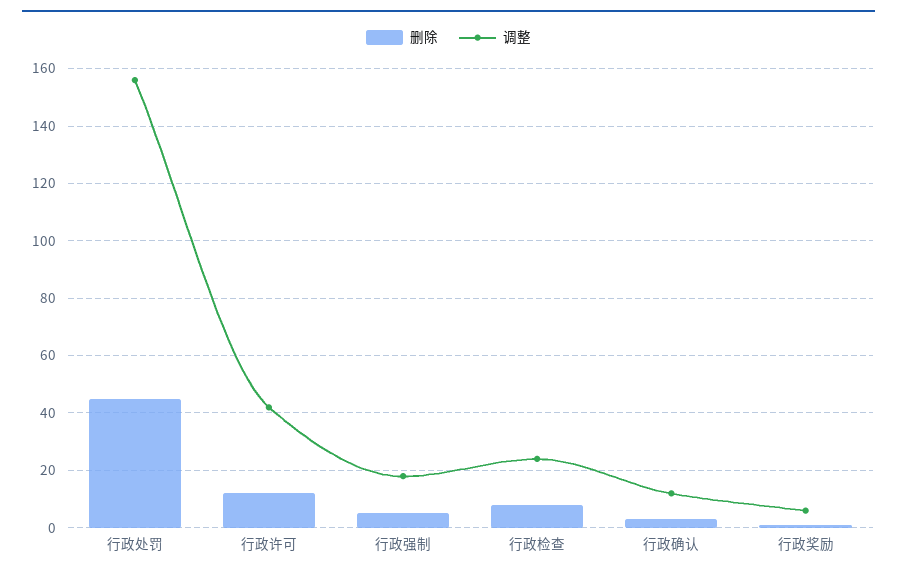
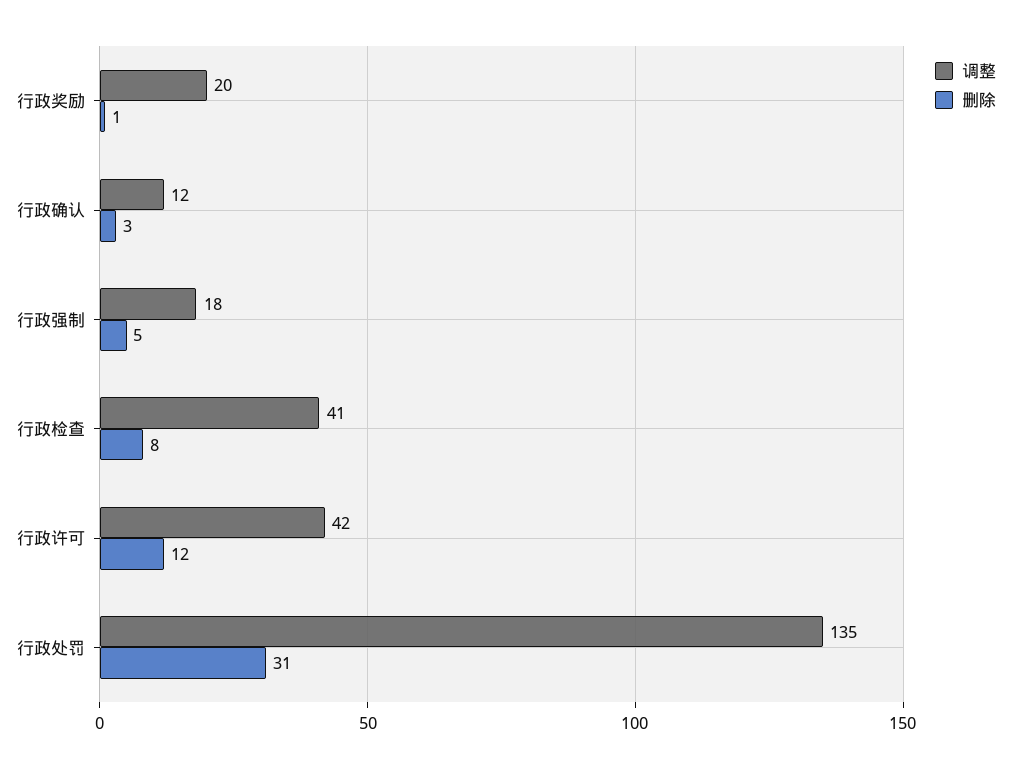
删除, 行政处罚: 45 -> 31
调整, 行政处罚: 155 -> 135
调整, 行政检查: 25 -> 41
调整, 行政奖励: 5 -> 20

